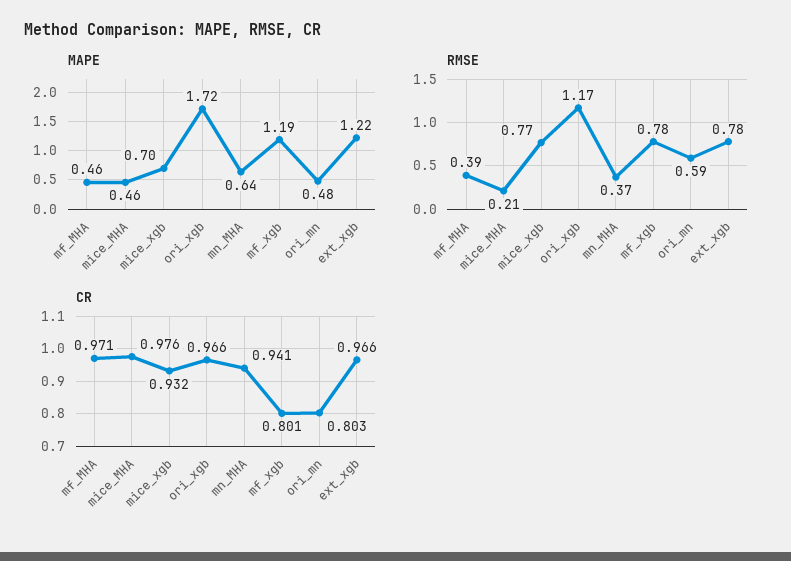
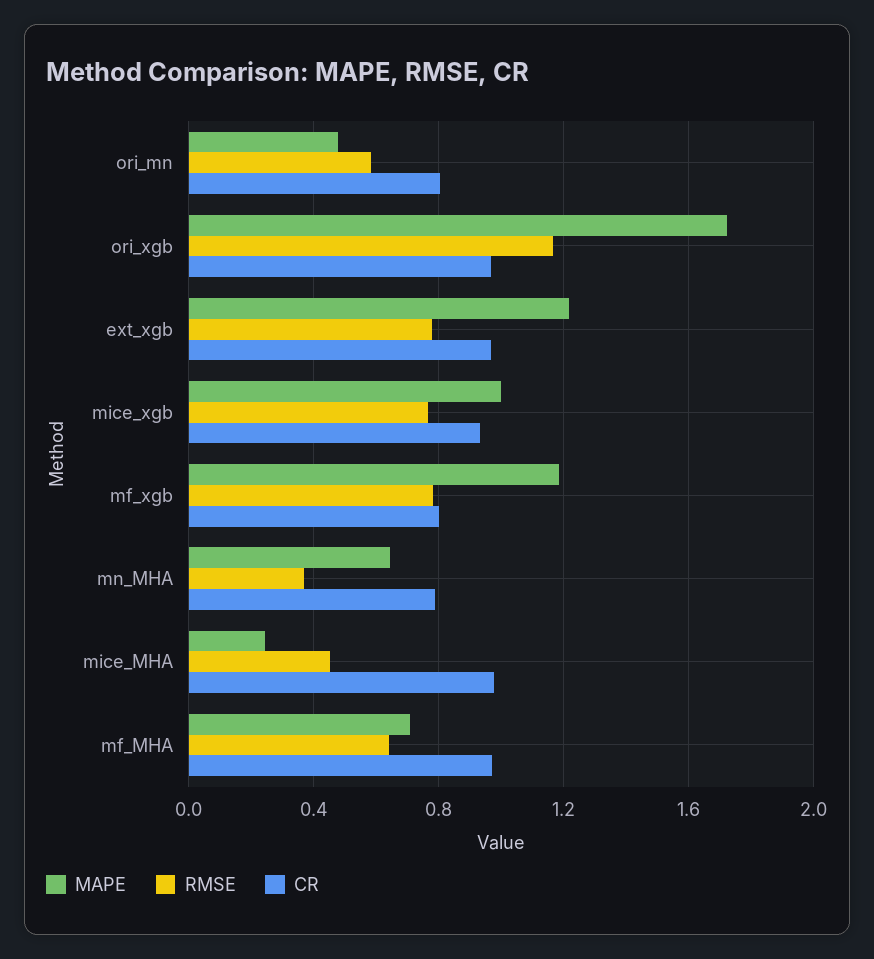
MAPE, mf_MHA: 0.46 -> 0.7
MAPE, mice_MHA: 0.46 -> 0.25
MAPE, mice_xgb: 0.7 -> 1
RMSE, mf_MHA: 0.39 -> 0.65
RMSE, mice_MHA: 0.21 -> 0.45
CR, mn_MHA: 0.941 -> 0.8

